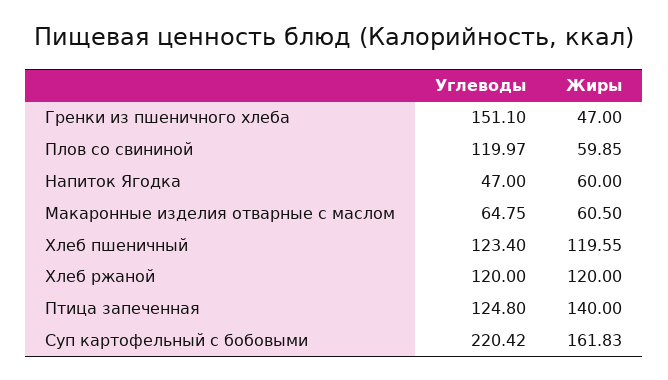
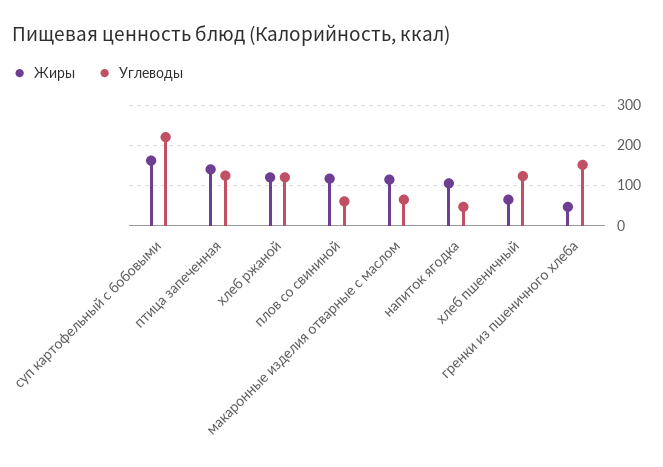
Углеводы, Плов со свининой: 119.97 -> 60
Жиры, Плов со свининой: 59.85 -> 120
Жиры, Напиток Ягодка: 60 -> 100
Жиры, Макаронные изделия отварные с маслом: 60.5 -> 120
Жиры, Хлеб пшеничный: 119.55 -> 60

